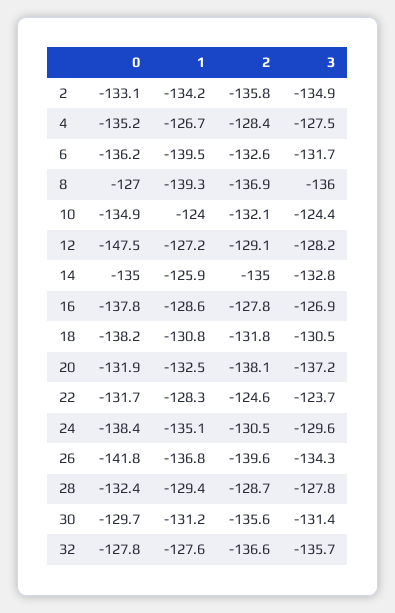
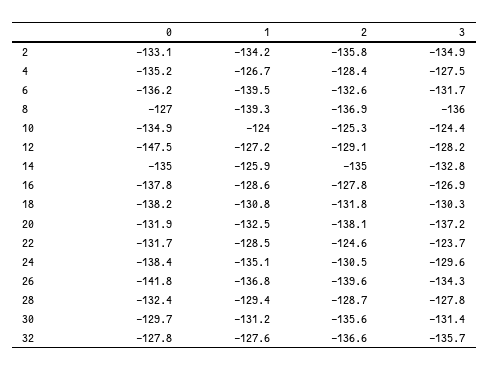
2, 10: -132.1 -> -125.3
3, 18: -130.5 -> -130.3
1, 22: -128.3 -> -128.5

